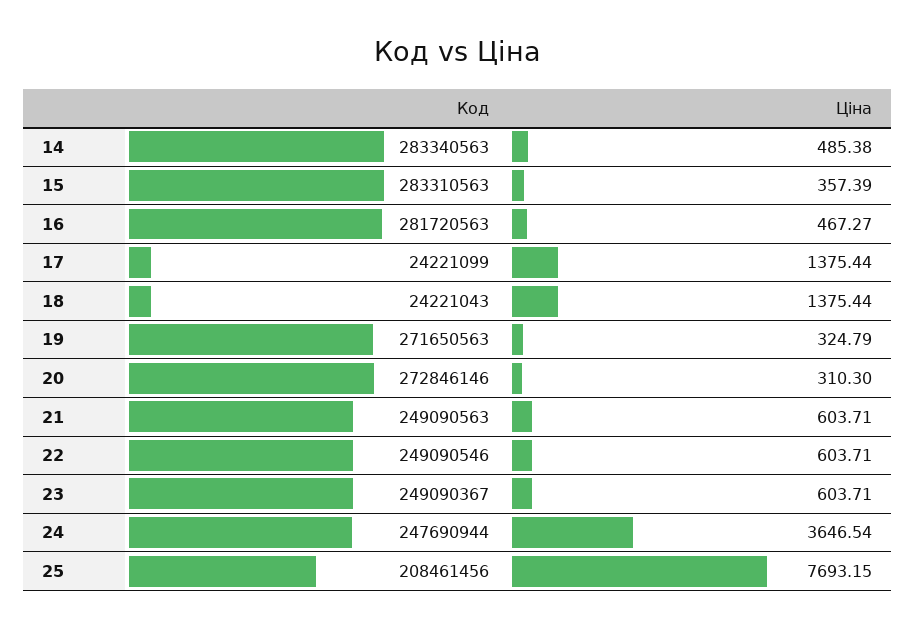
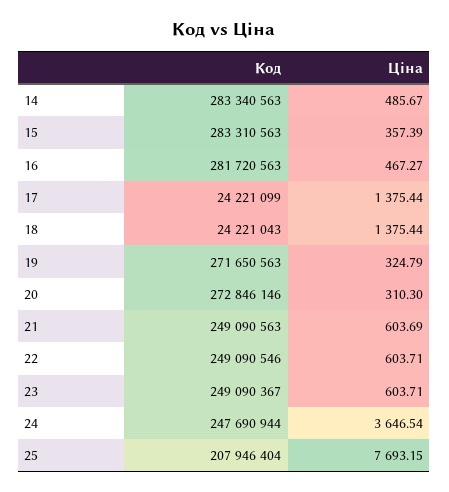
Ціна, 14: 485.38 -> 485.67
Ціна, 21: 603.71 -> 603.69
Код, 25: 208461456 -> 207946404

